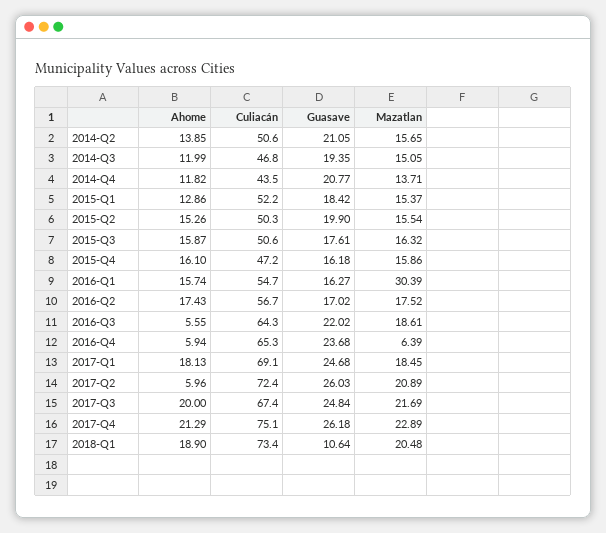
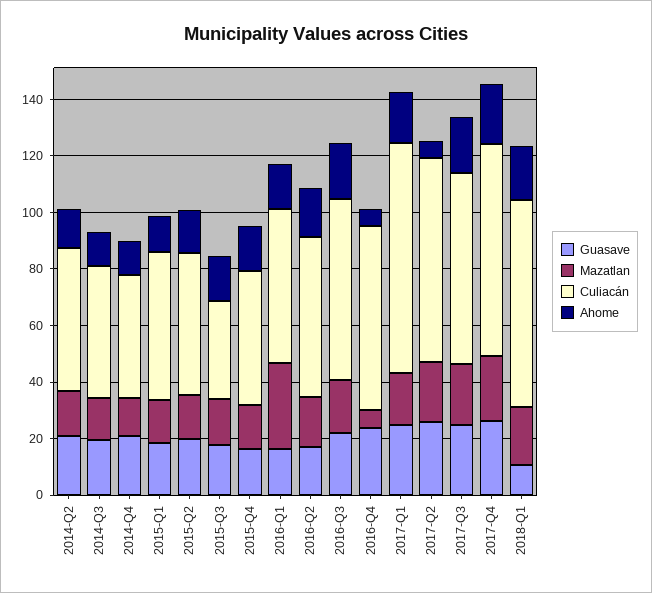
Culiacán, 2015-Q3: 50.6 -> 35
Ahome, 2016-Q3: 5.55 -> 20
Culiacán, 2017-Q1: 69.1 -> 80

